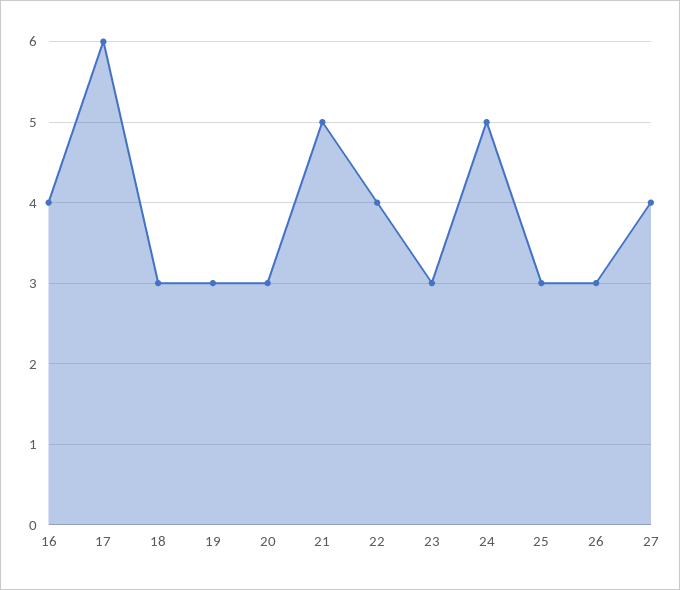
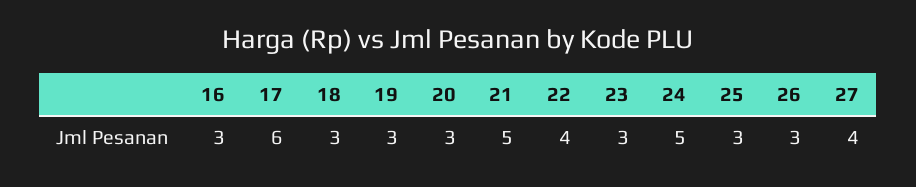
16: 4 -> 3

